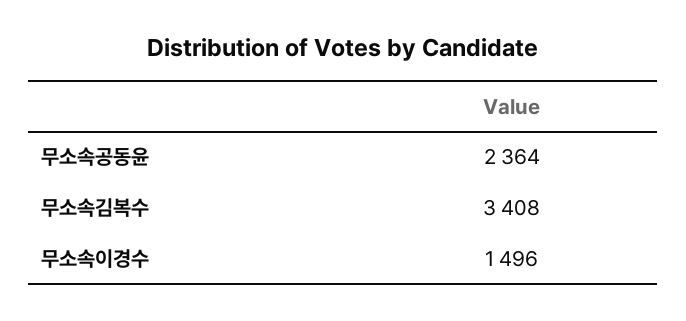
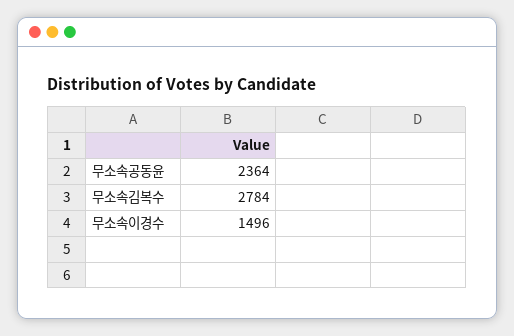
무소속김복수: 3408 -> 2784

